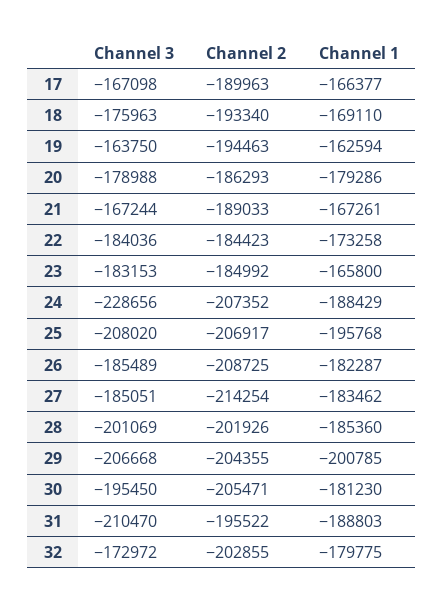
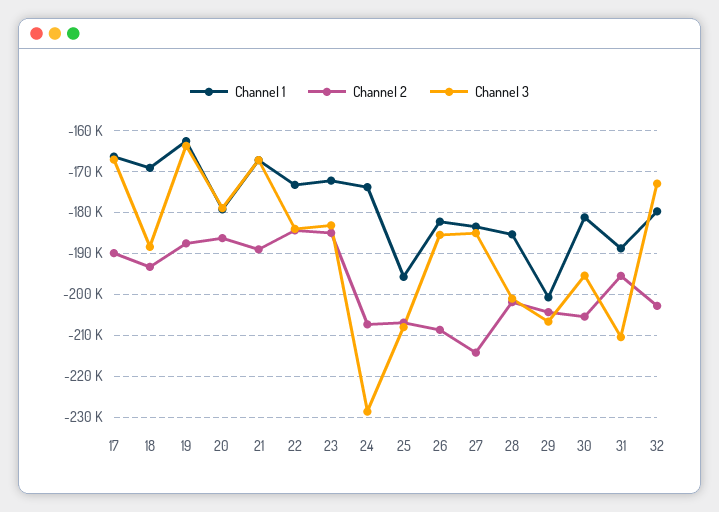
Channel 3, 18: -175963 -> -188000
Channel 2, 19: -194463 -> -188000
Channel 1, 23: -165800 -> -172000
Channel 1, 24: -188429 -> -174000

